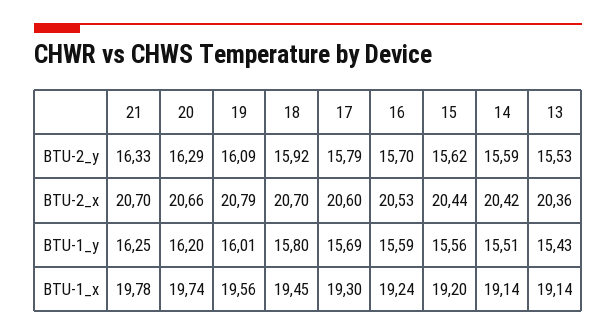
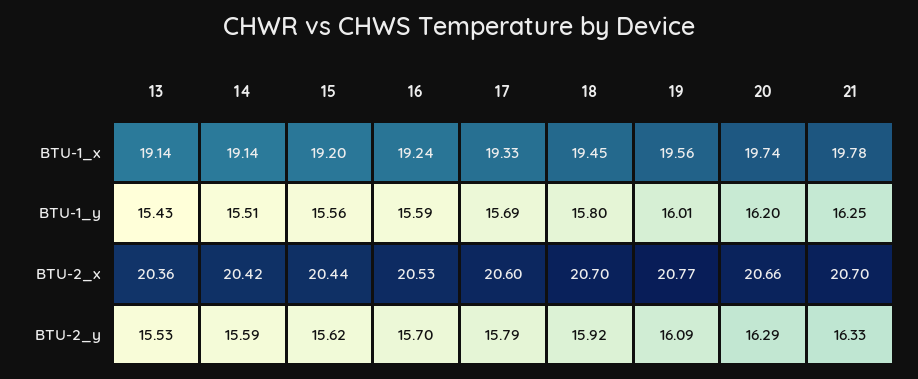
19, BTU-2_x: 20.79 -> 20.77
17, BTU-1_x: 19.3 -> 19.33

